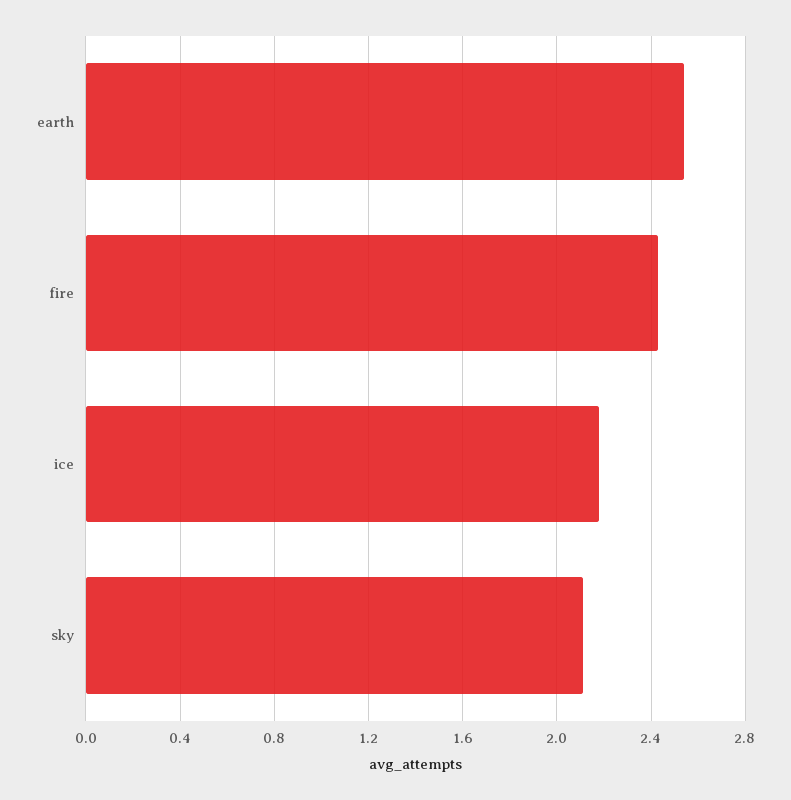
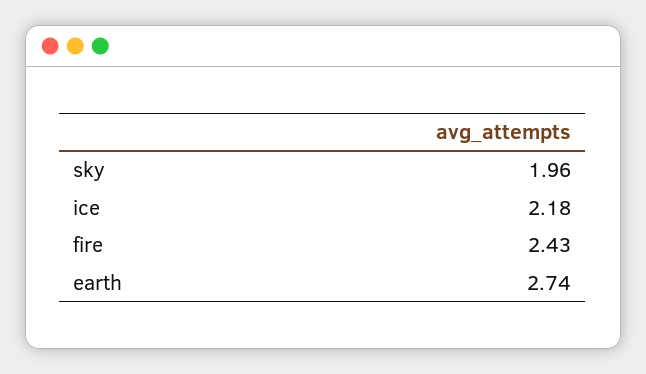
earth: 2.55 -> 2.74
sky: 2.1 -> 1.96

